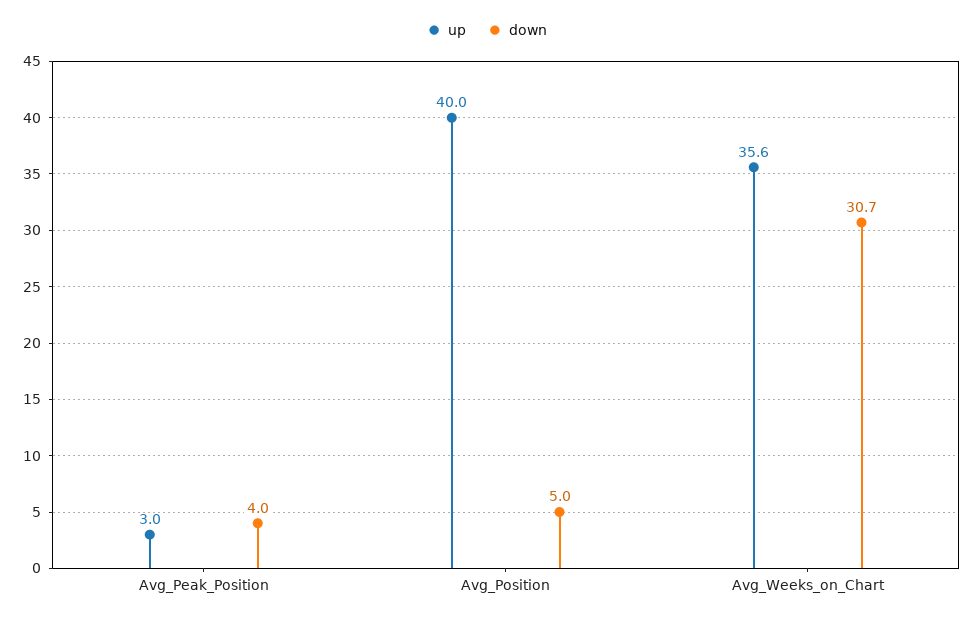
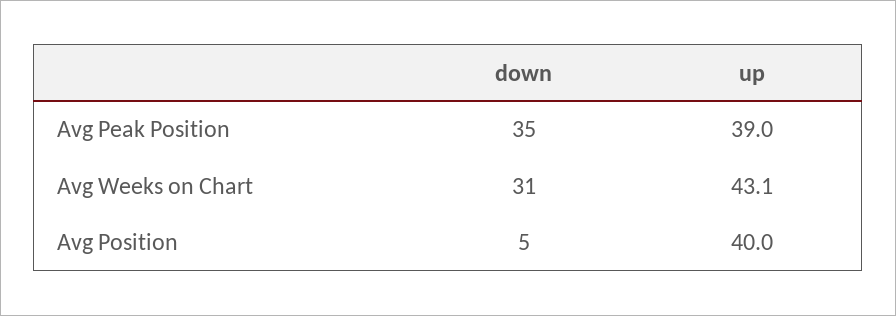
up, Avg_Peak_Position: 3 -> 39
down, Avg_Peak_Position: 4 -> 35
up, Avg_Weeks_on_Chart: 35.6 -> 43.1

